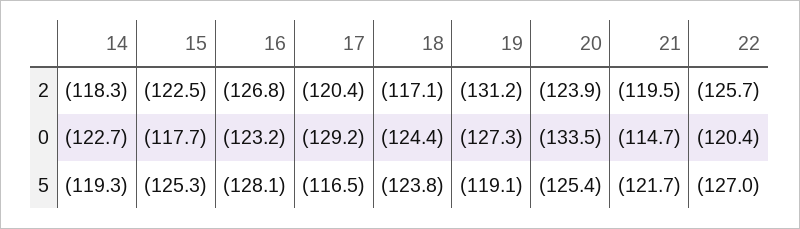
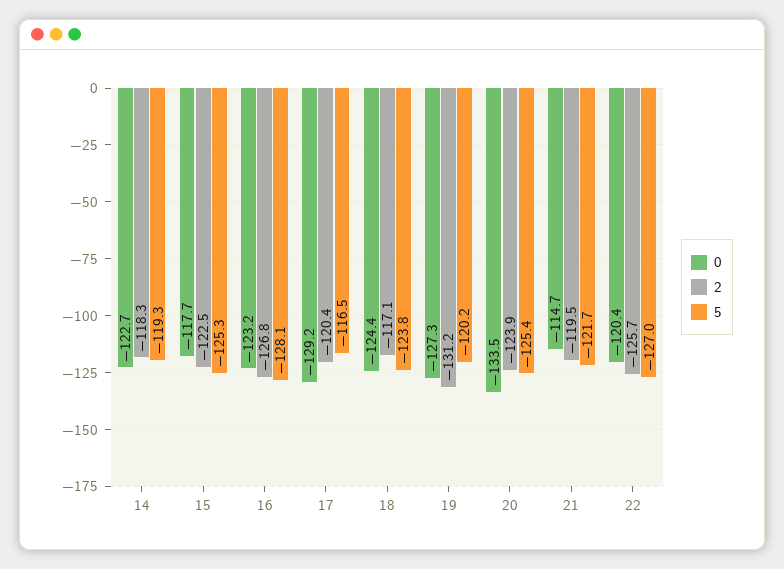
5, 19: -119.1 -> -120.2

